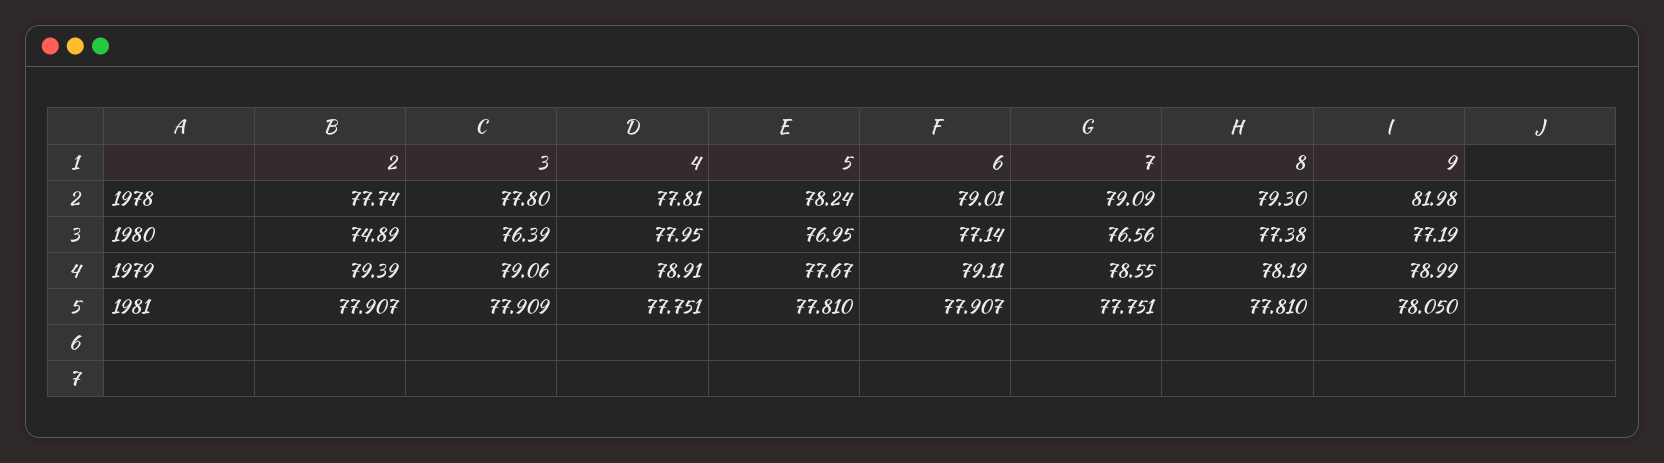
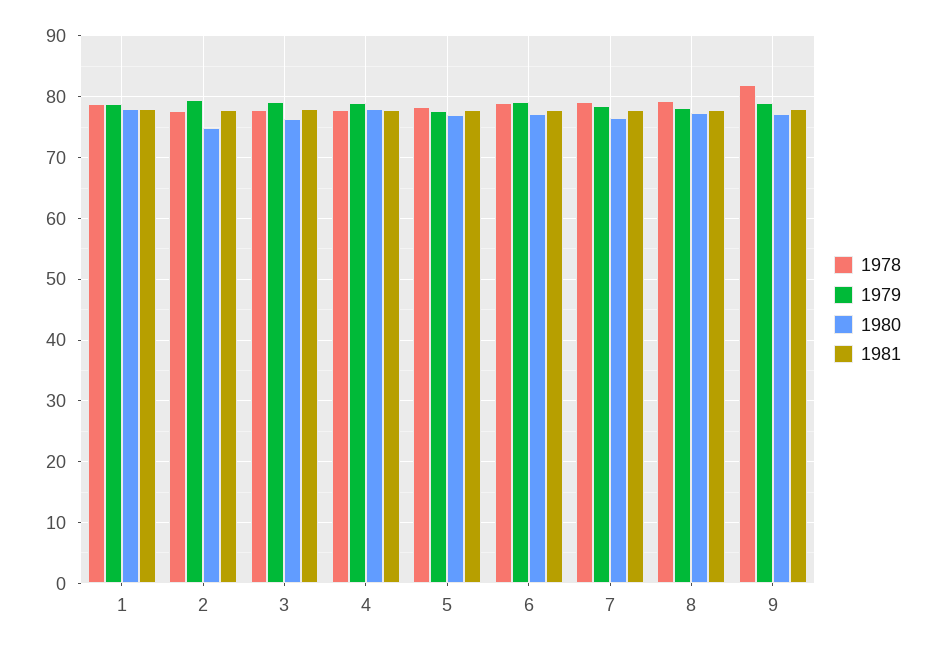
1978, 1: none -> 79
1979, 1: none -> 79
1980, 1: none -> 78
1981, 1: none -> 78

